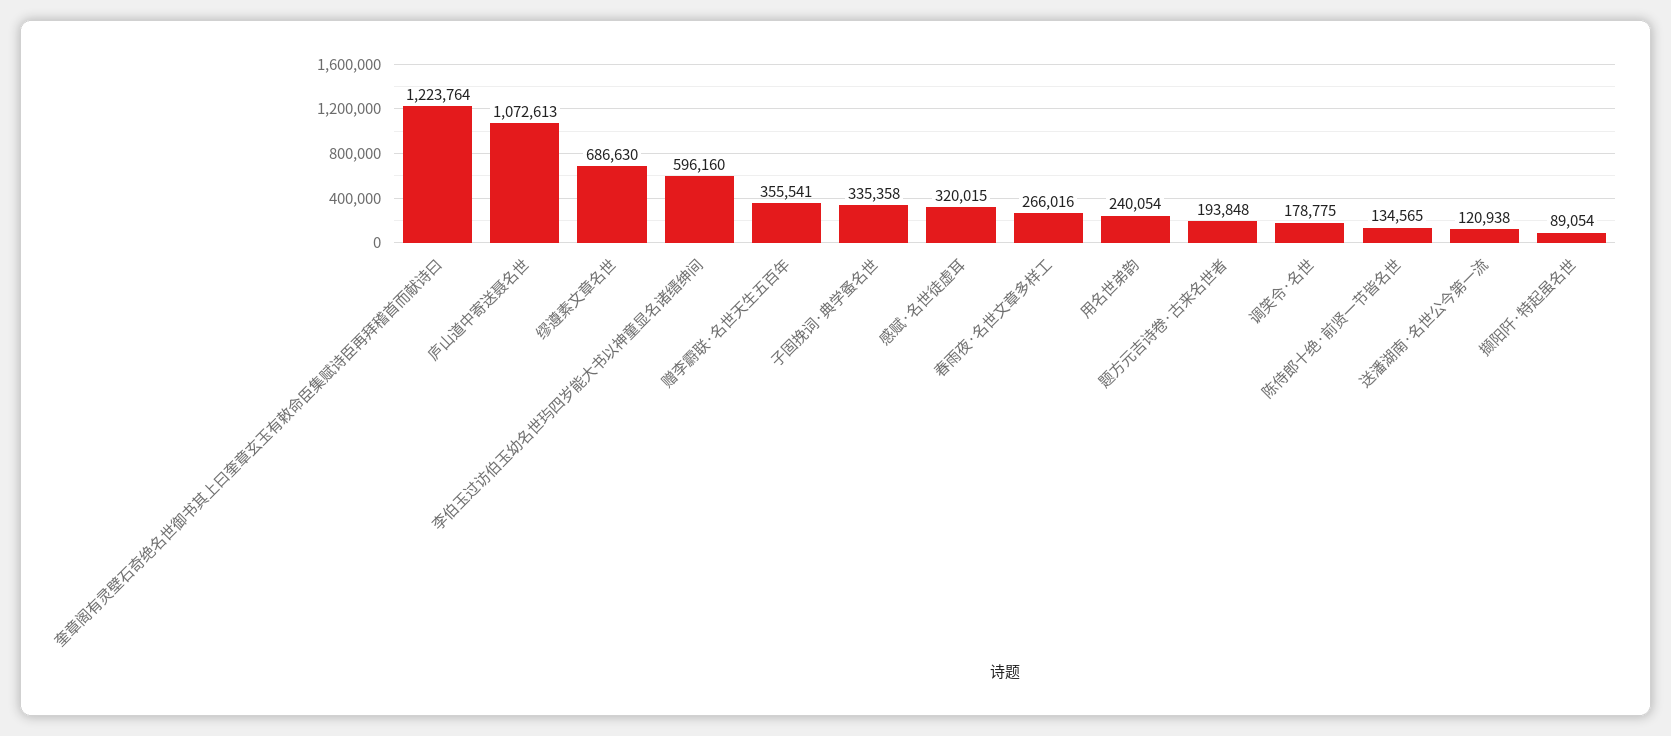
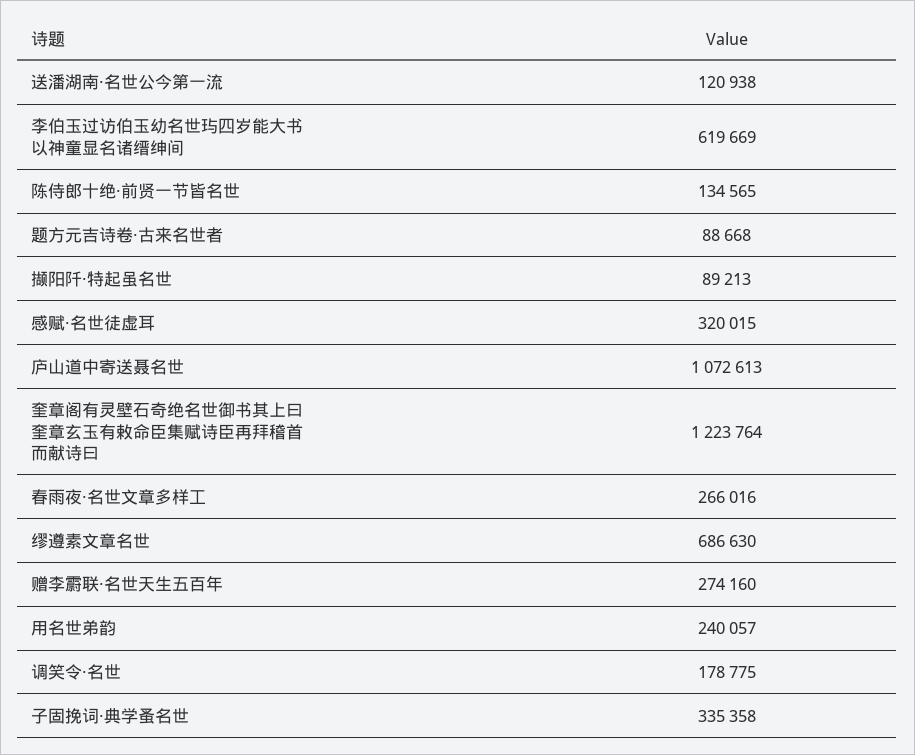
李伯玉过访伯玉幼名世玙四岁能大书以神童显名诸缙绅间: 596160 -> 619669
赠李霨联·名世天生五百年: 355541 -> 274160
用名世弟韵: 240054 -> 240057
题方元吉诗卷·古来名世者: 193848 -> 88668
撷阳阡·特起虽名世: 89054 -> 89213

